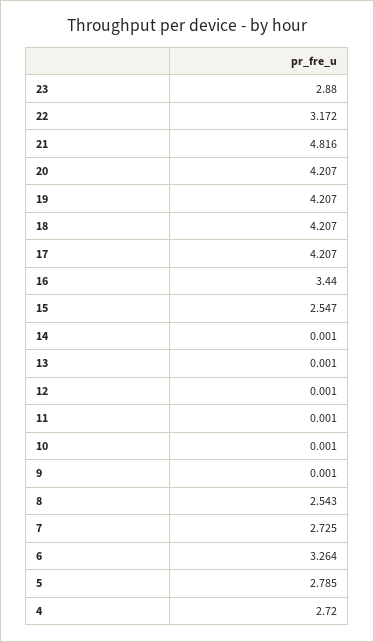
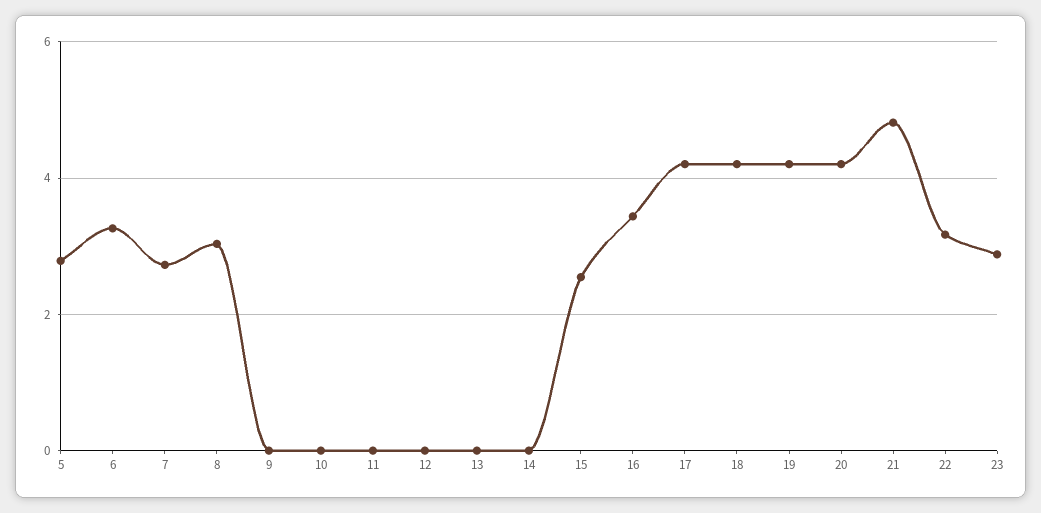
8: 2.543 -> 3
4: 2.72 -> none

